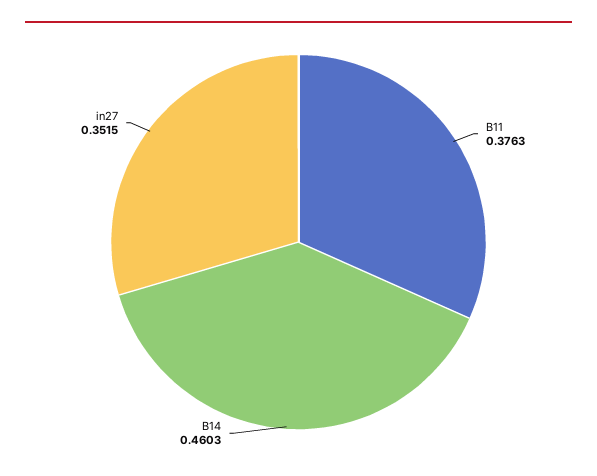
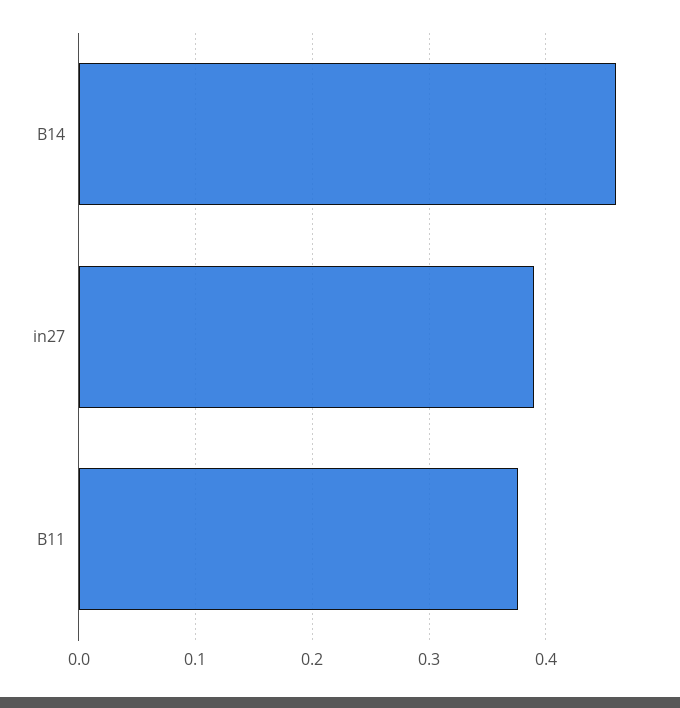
in27: 0.3515 -> 0.39

